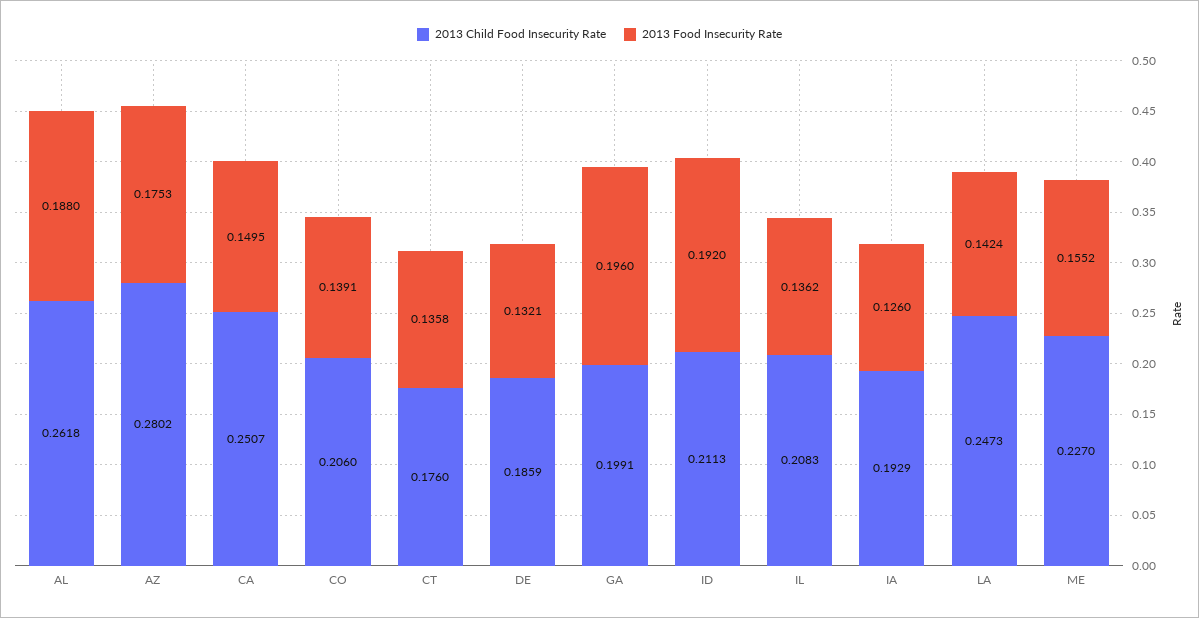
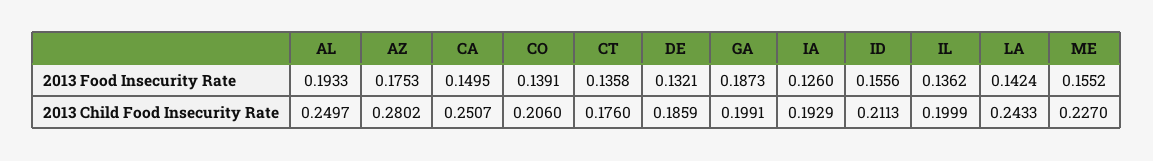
2013 Child Food Insecurity Rate, AL: 0.2618 -> 0.2497
2013 Food Insecurity Rate, AL: 0.188 -> 0.1933
2013 Food Insecurity Rate, GA: 0.196 -> 0.1873
2013 Food Insecurity Rate, ID: 0.192 -> 0.1556
2013 Child Food Insecurity Rate, IL: 0.2083 -> 0.1999
2013 Child Food Insecurity Rate, LA: 0.2473 -> 0.2433

